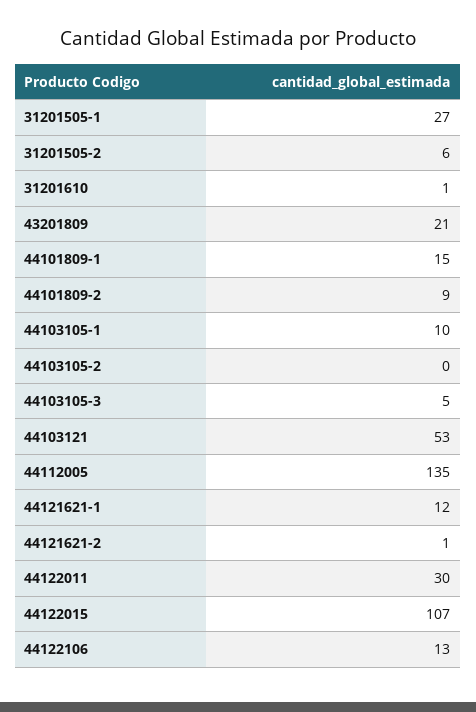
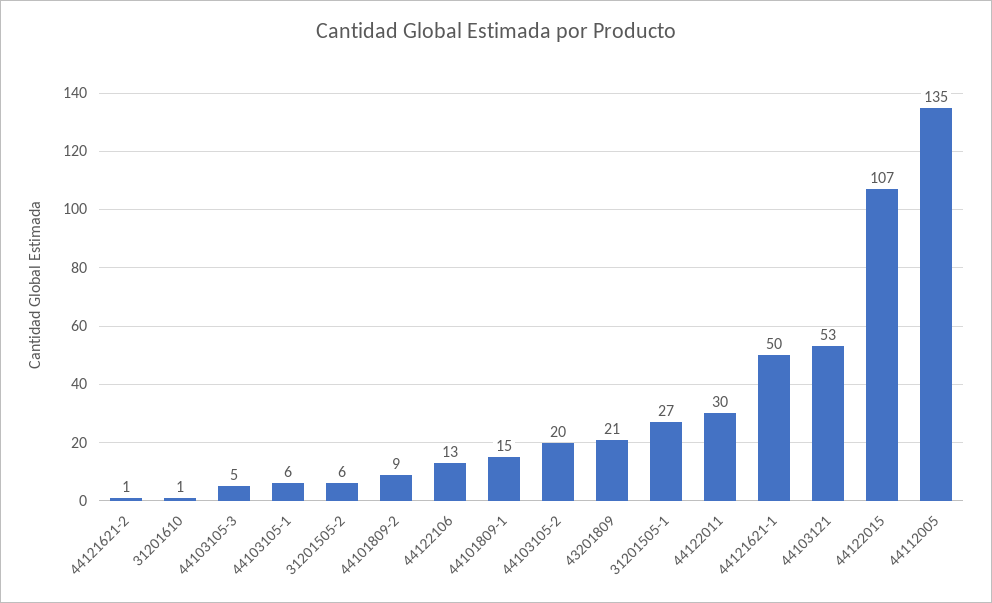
44103105-1: 10 -> 6
44103105-2: 0 -> 20
44121621-1: 12 -> 50

